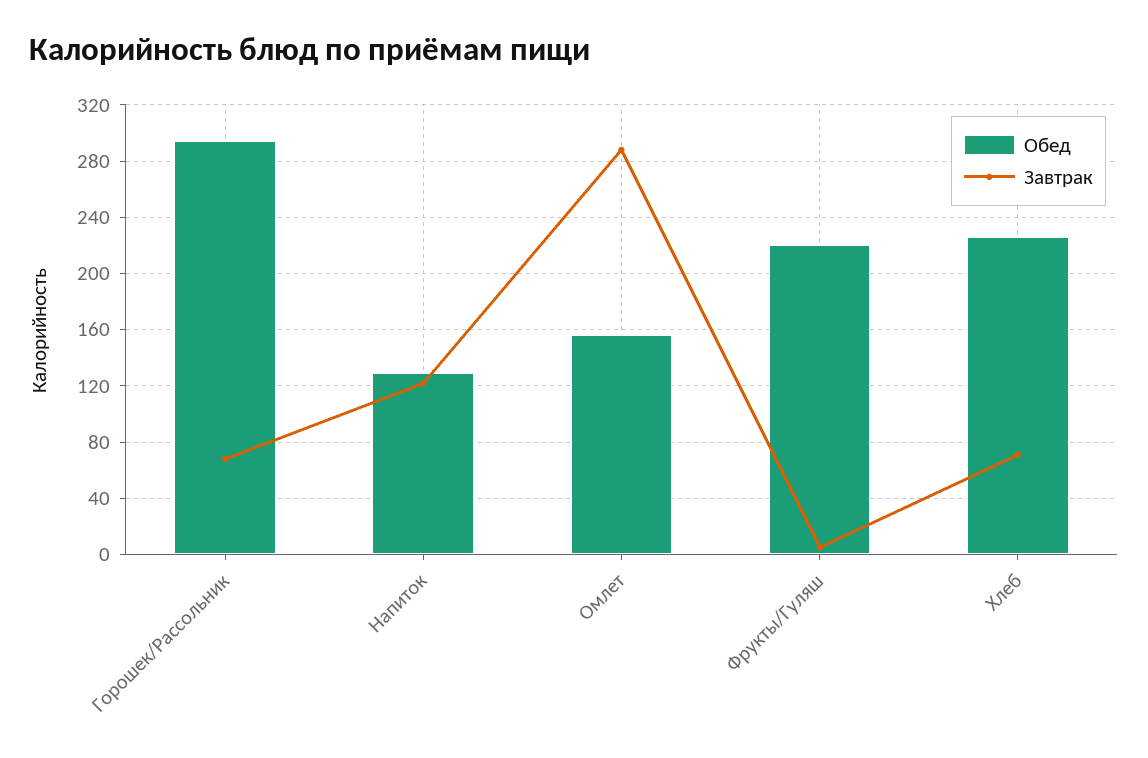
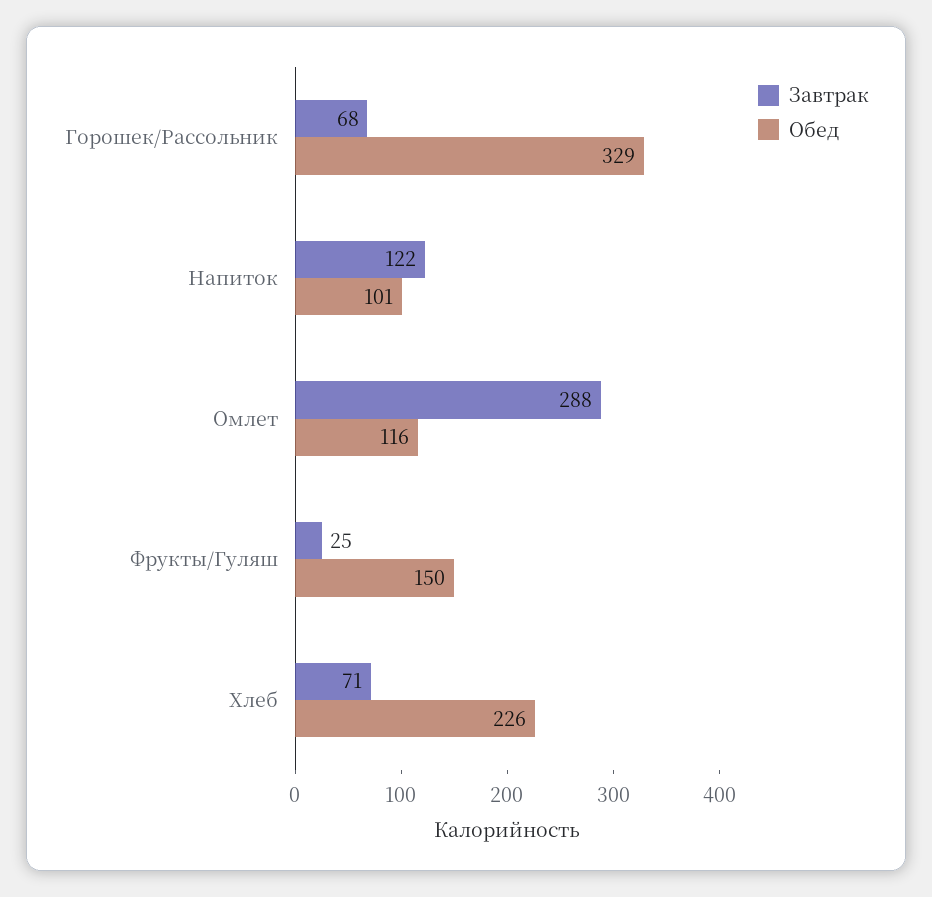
Обед, Горошек/Рассольник: 295 -> 329
Обед, Напиток: 130 -> 101
Обед, Омлет: 155 -> 116
Обед, Фрукты/Гуляш: 220 -> 150
Завтрак, Фрукты/Гуляш: 5 -> 25

